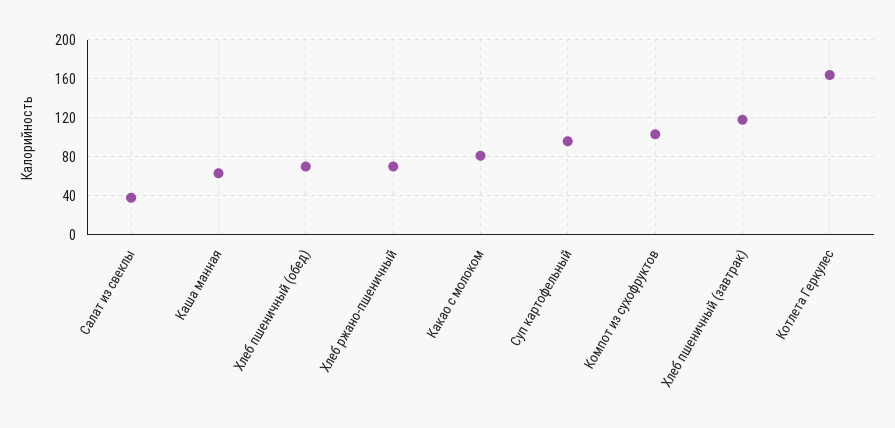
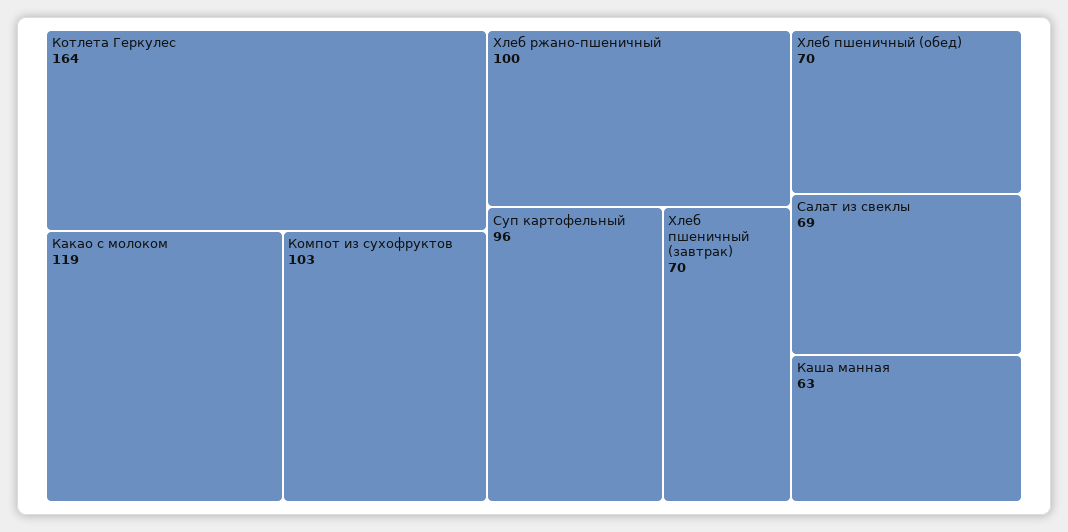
Салат из свеклы: 40 -> 69
Хлеб ржано-пшеничный: 70 -> 100
Какао с молоком: 80 -> 119
Хлеб пшеничный (завтрак): 120 -> 70

